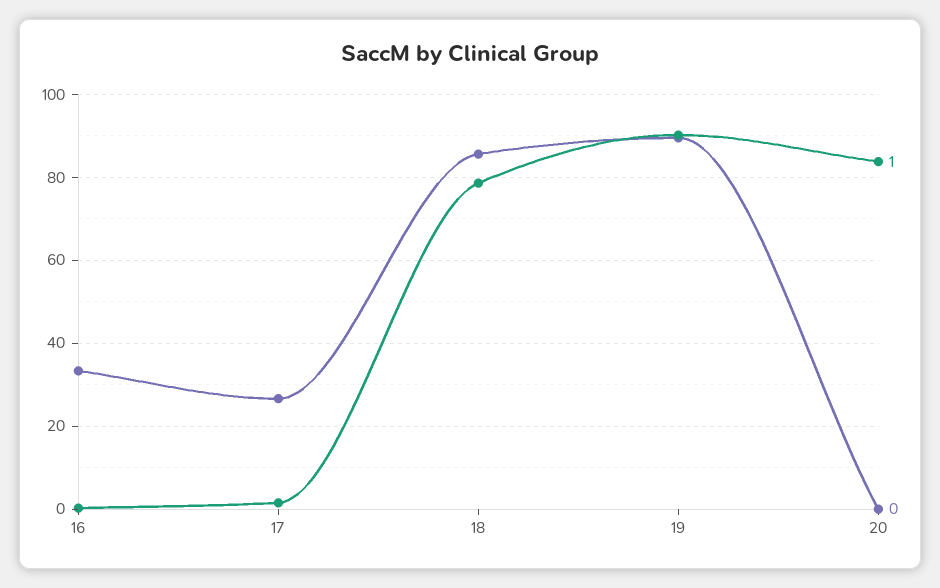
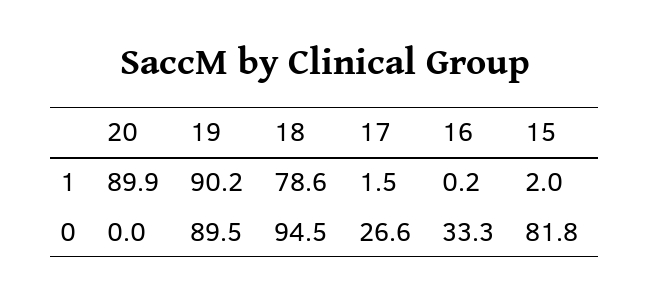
0, 18: 86 -> 94.5
1, 20: 84 -> 89.9
1, 15: none -> 2
0, 15: none -> 81.8

